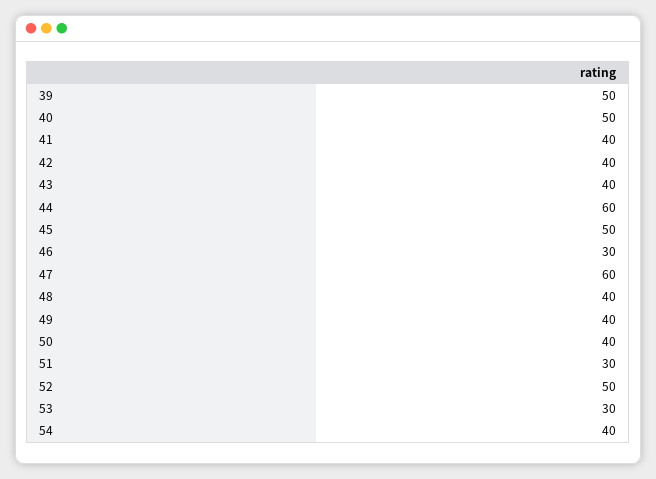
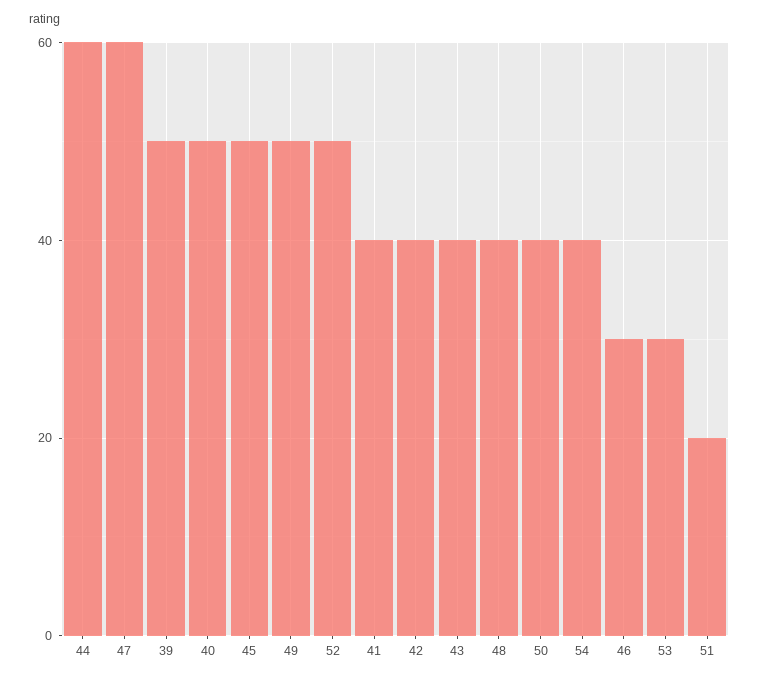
49: 40 -> 50
51: 30 -> 20

